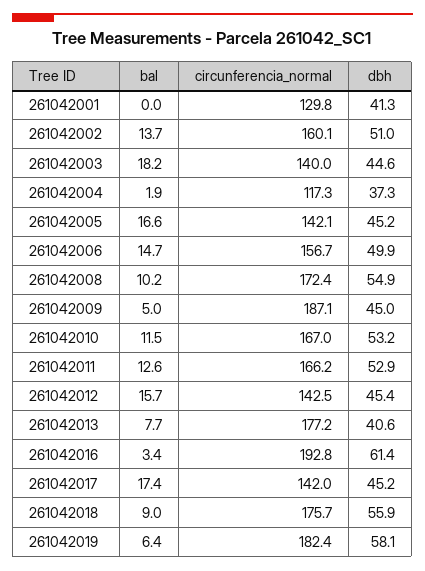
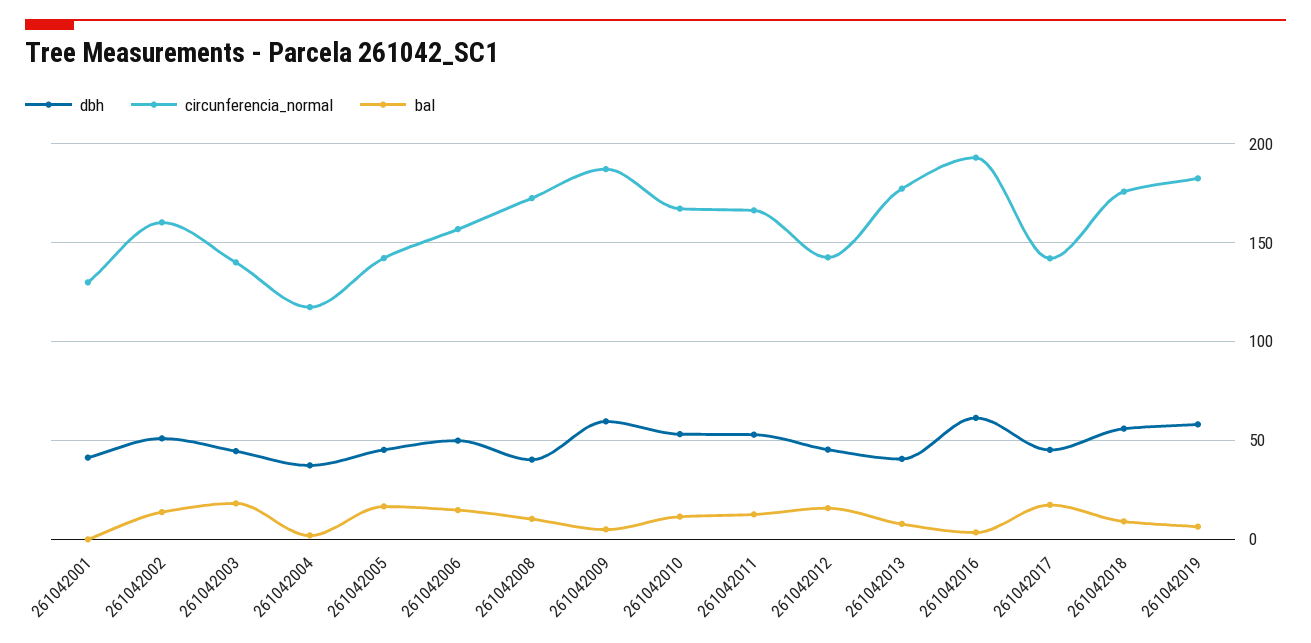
dbh, 261042008: 54.9 -> 40
dbh, 261042009: 45 -> 60

